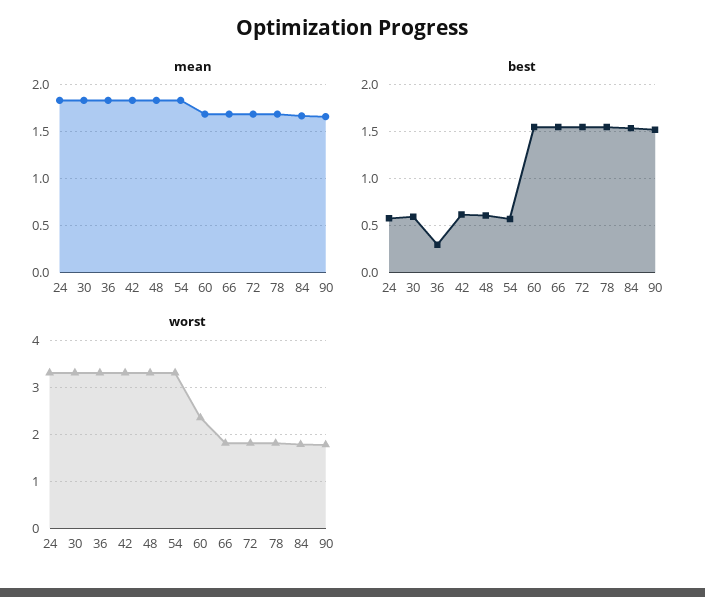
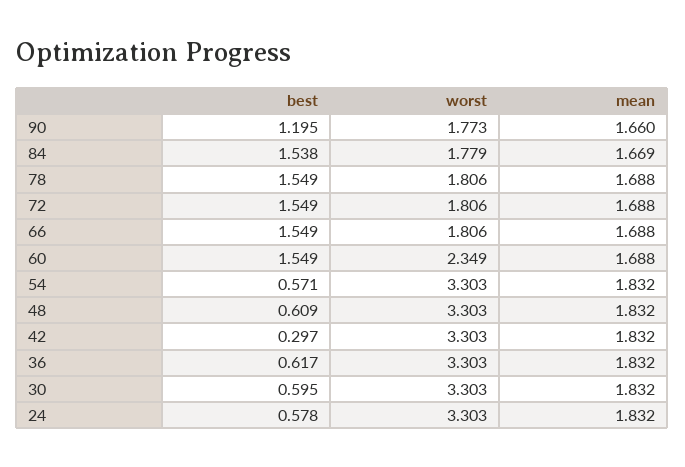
best, 36: 0.3 -> 0.617
best, 42: 0.6 -> 0.297
best, 90: 1.5 -> 1.195

